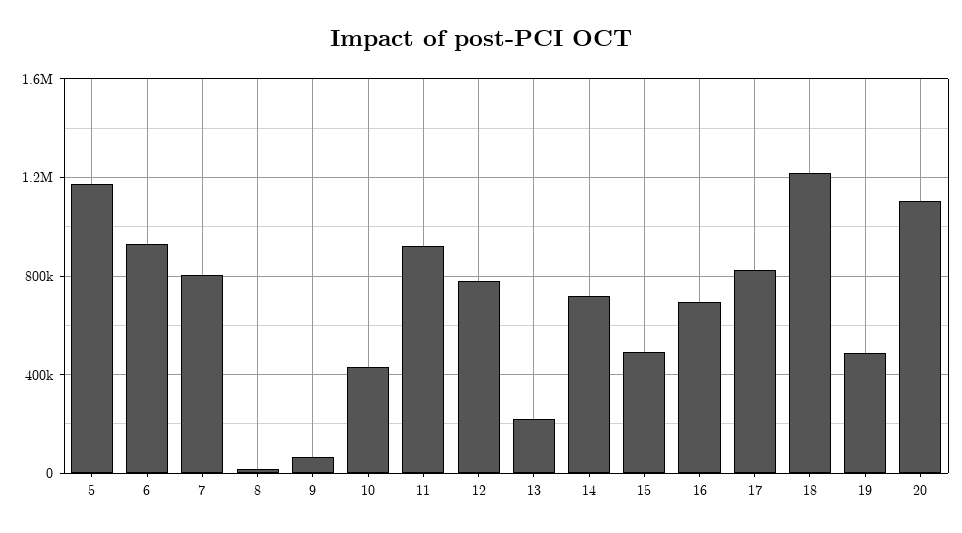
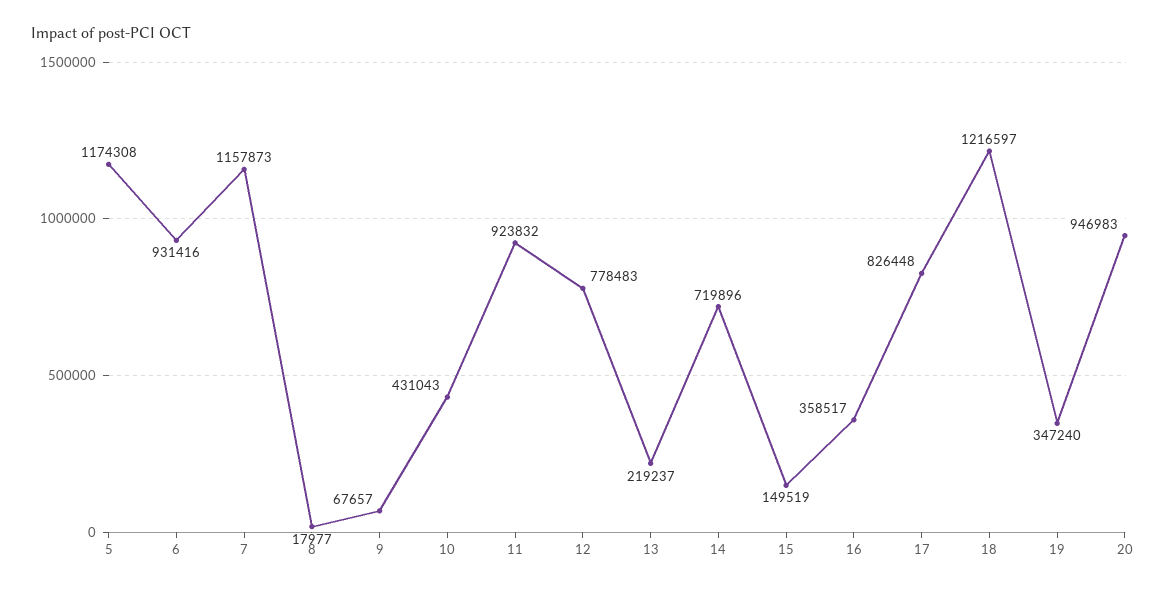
7: 800000 -> 1157873
15: 500000 -> 149519
16: 700000 -> 358517
19: 500000 -> 347240
20: 1100000 -> 946983

